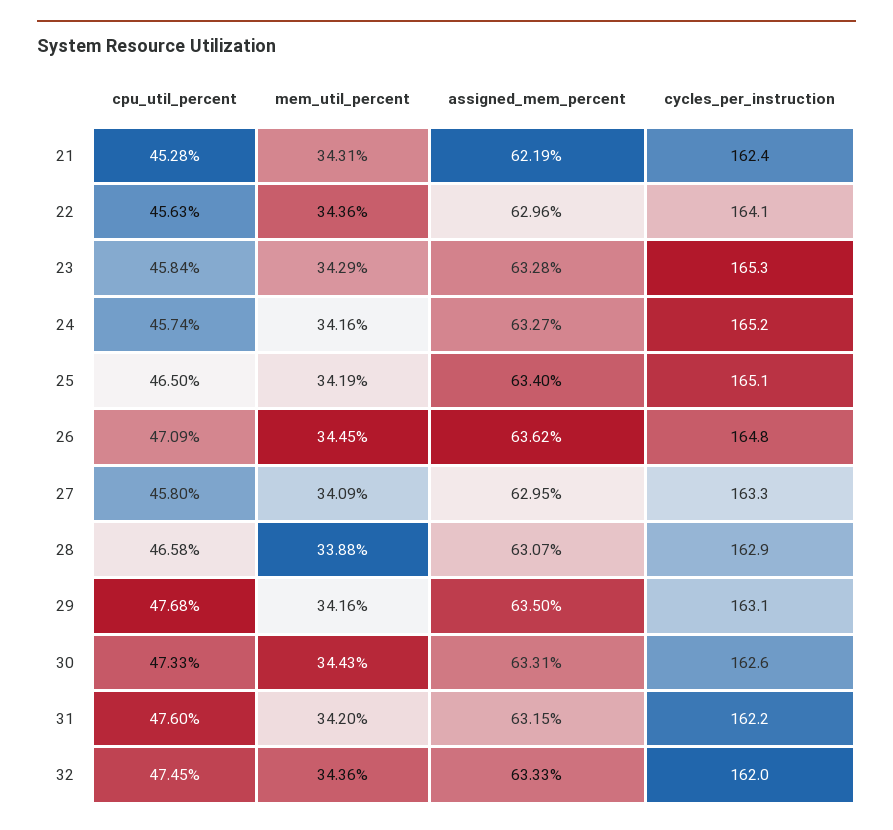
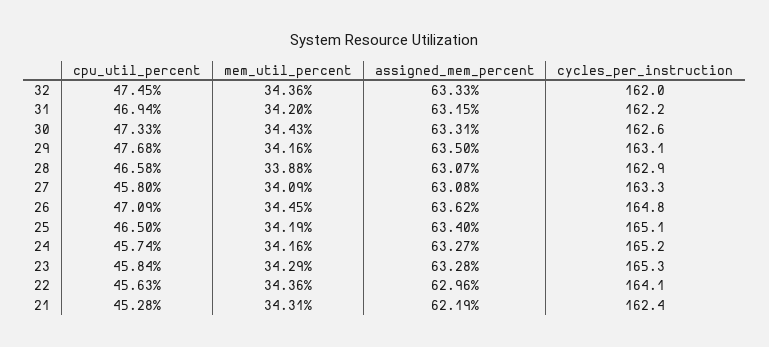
assigned_mem_percent, 27: 62.95 -> 63.08
cpu_util_percent, 31: 47.6 -> 46.94

